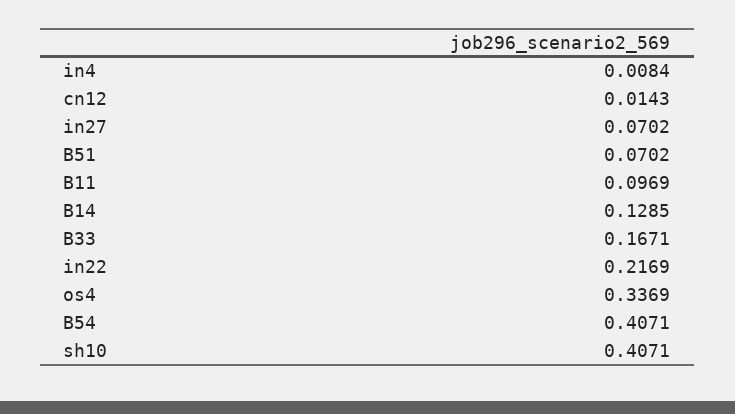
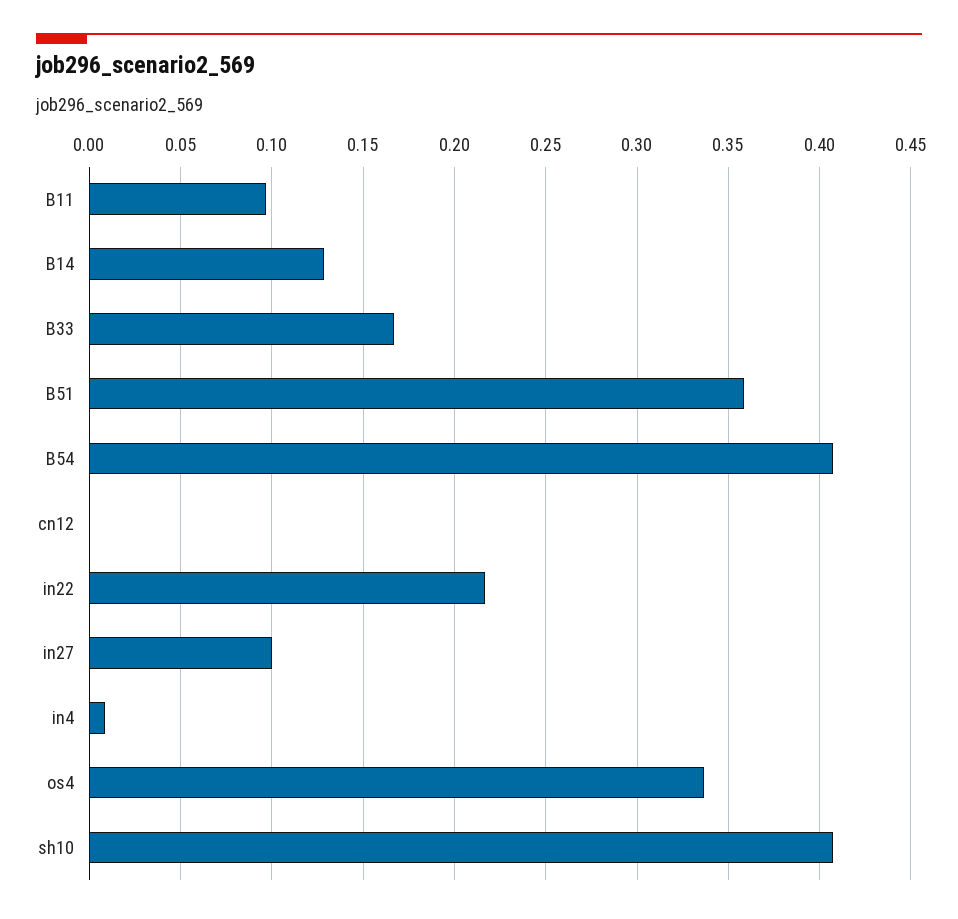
cn12: 0.0143 -> 0
in27: 0.0702 -> 0.1
B51: 0.0702 -> 0.36

